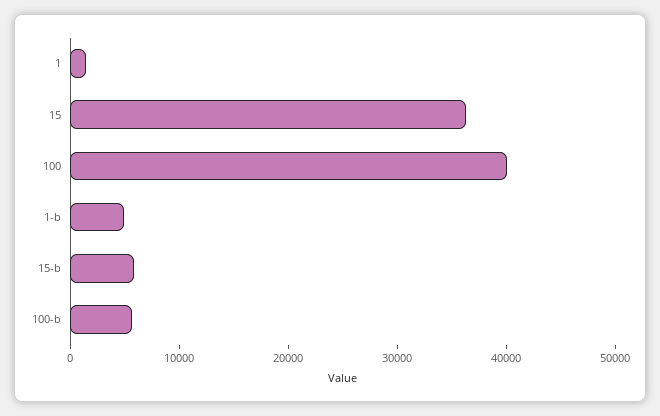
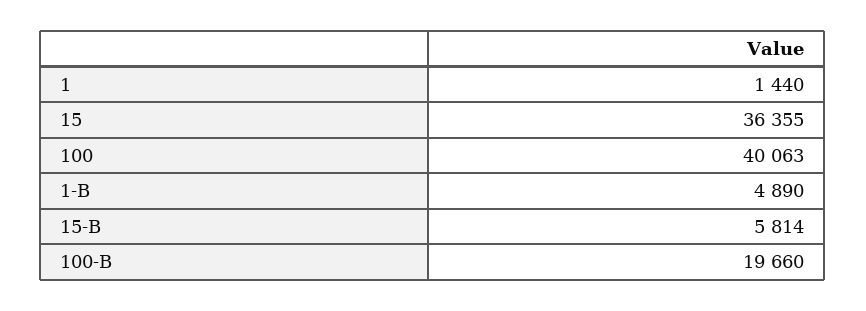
100-b: 6000 -> 19660

